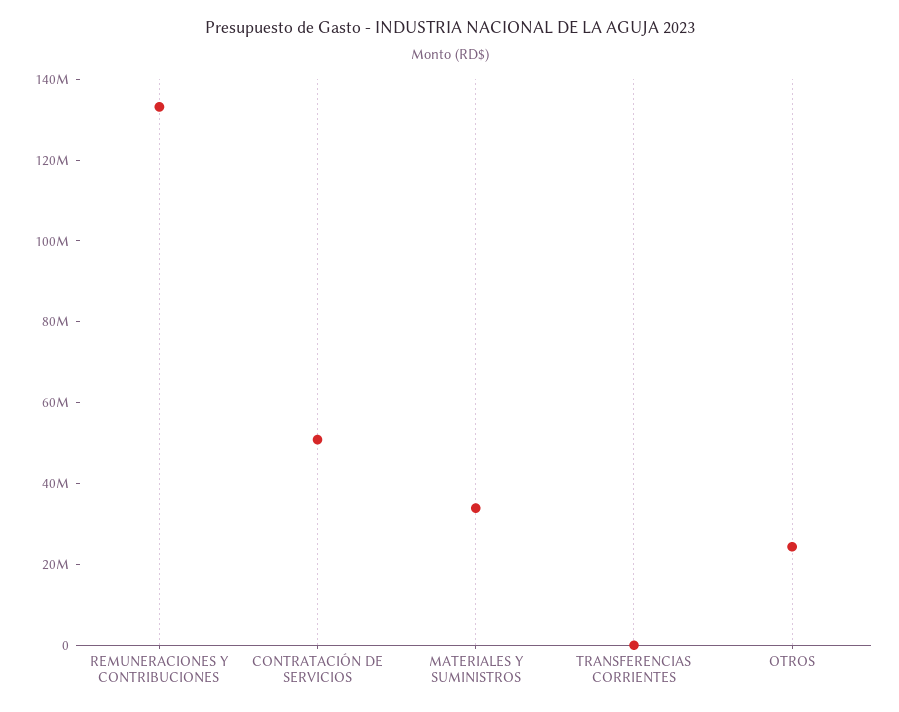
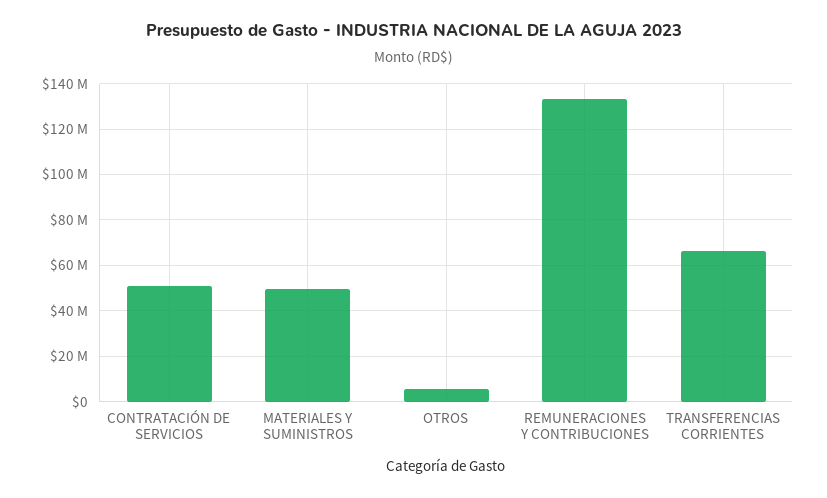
MATERIALES Y SUMINISTROS: 35000000 -> 50000000
TRANSFERENCIAS CORRIENTES: 0 -> 65000000
OTROS: 25000000 -> 5000000

